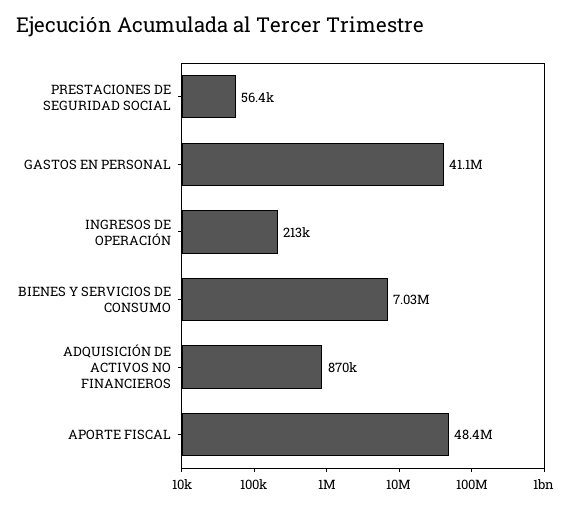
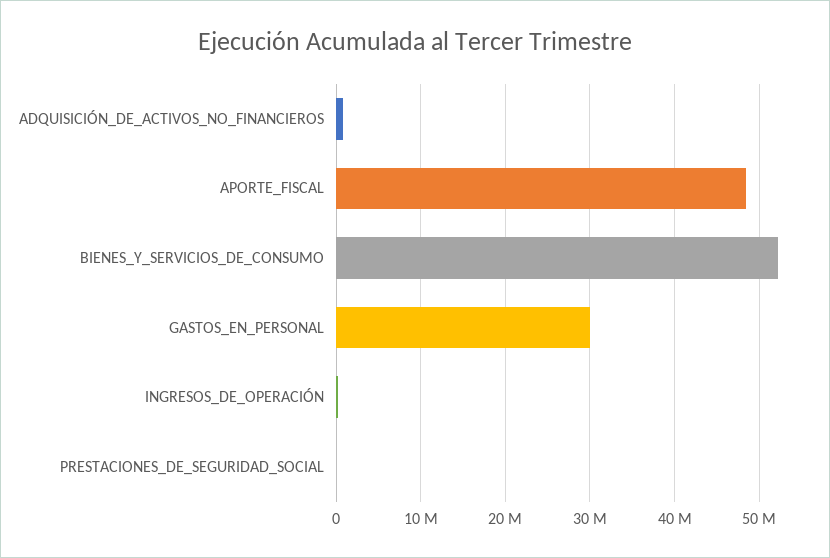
GASTOS EN PERSONAL: 41100000 -> 30000000
BIENES Y SERVICIOS DE CONSUMO: 7030000 -> 52000000

